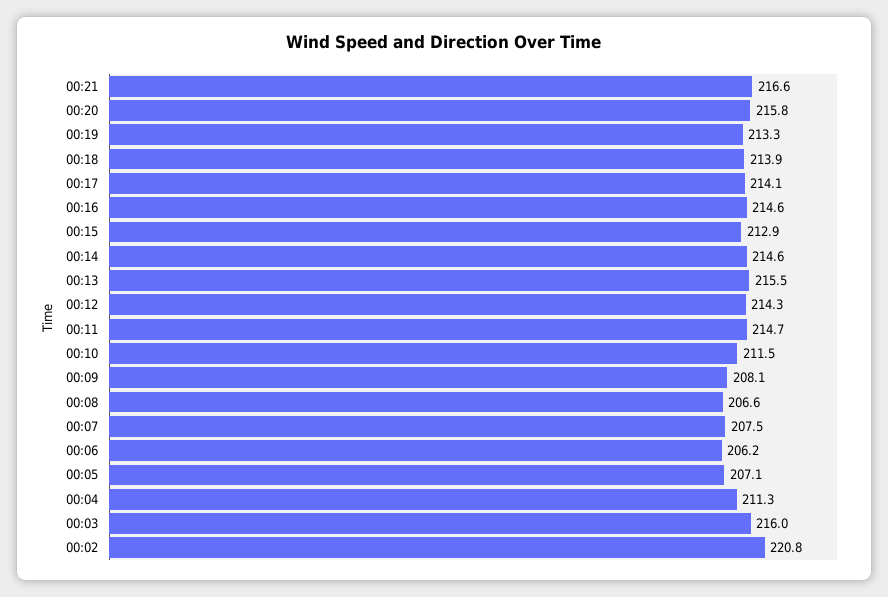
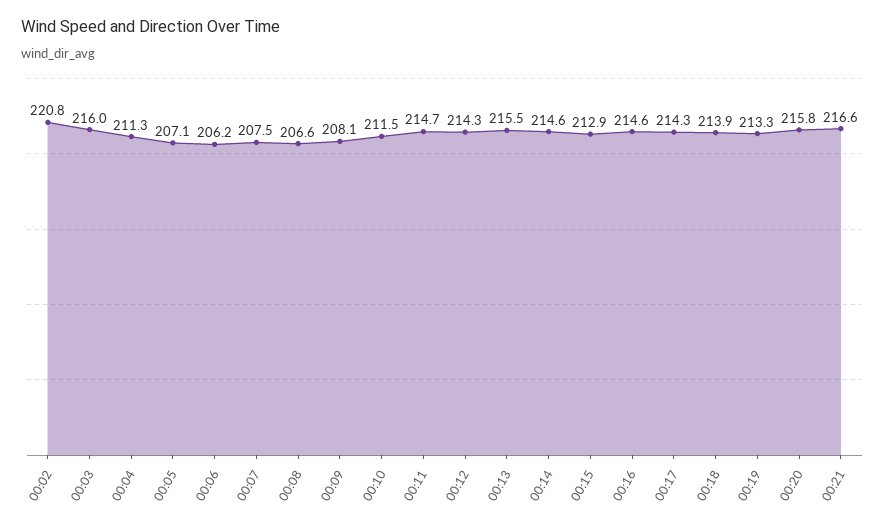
00:17: 214.1 -> 214.3

